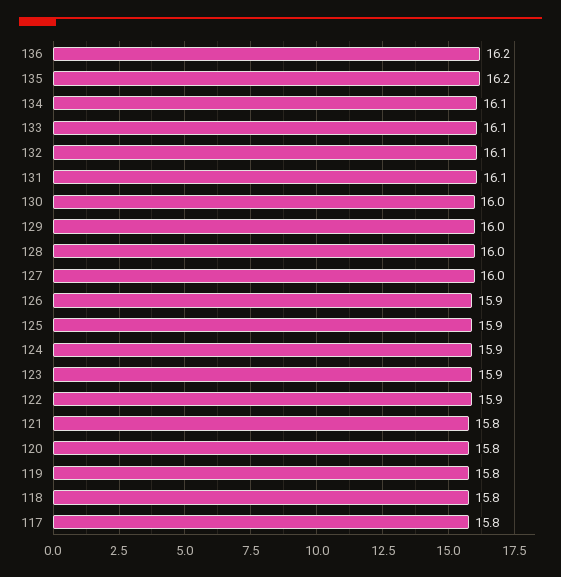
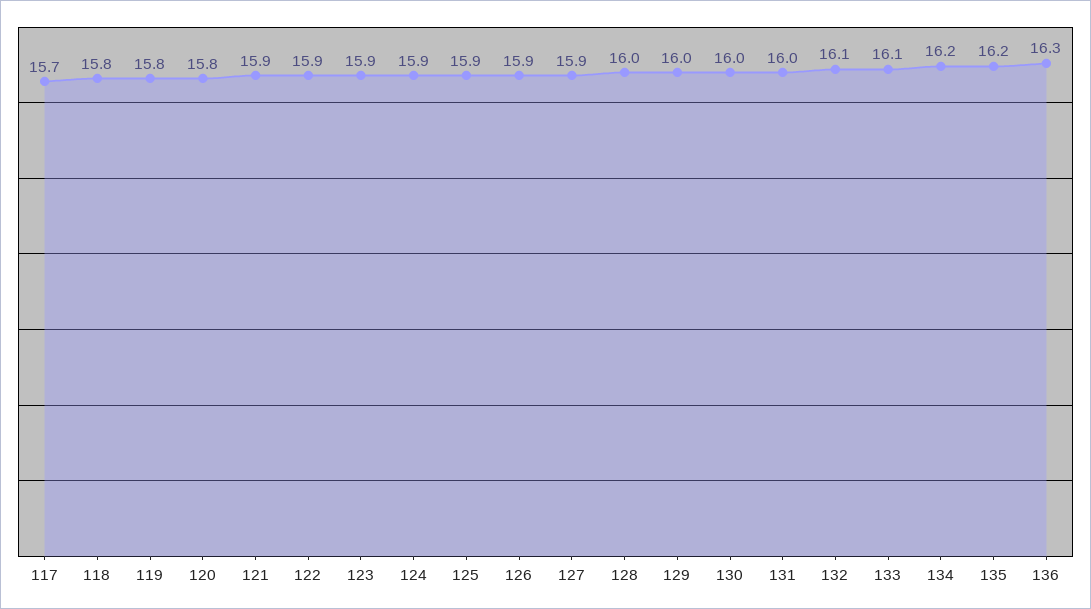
136: 16.2 -> 16.3
134: 16.1 -> 16.2
131: 16.1 -> 16
127: 16 -> 15.9
121: 15.8 -> 15.9
117: 15.8 -> 15.7

